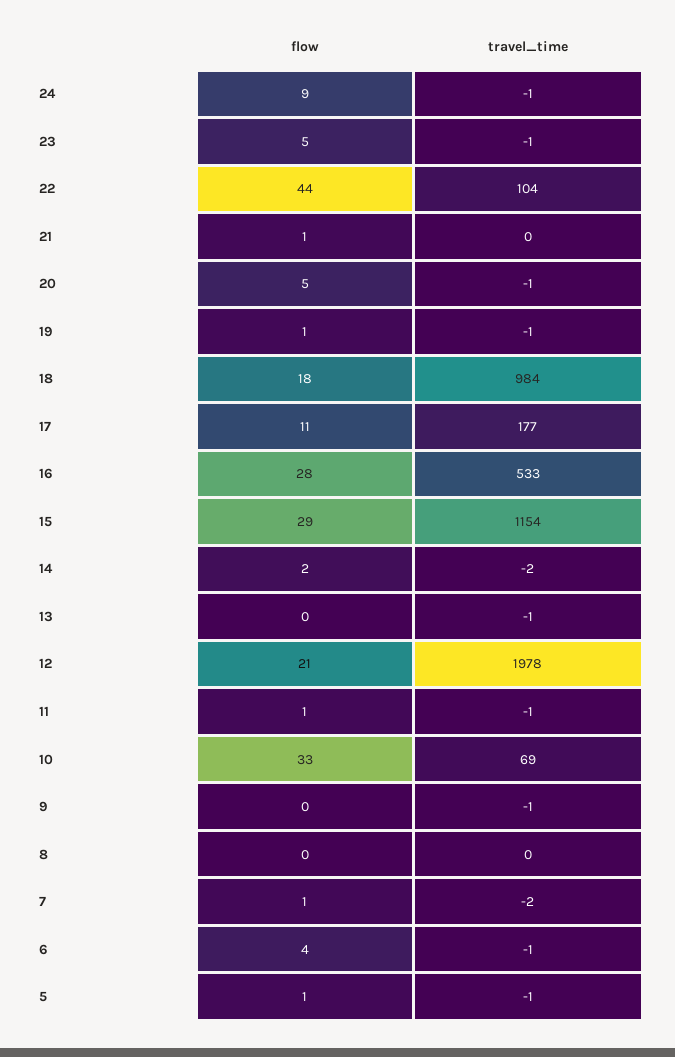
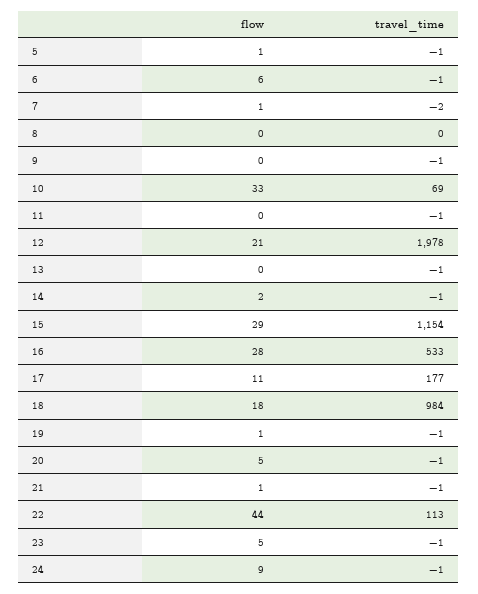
travel_time, 22: 104 -> 113
travel_time, 21: 0 -> -1
travel_time, 14: -2 -> -1
flow, 11: 1 -> 0
flow, 6: 4 -> 6

